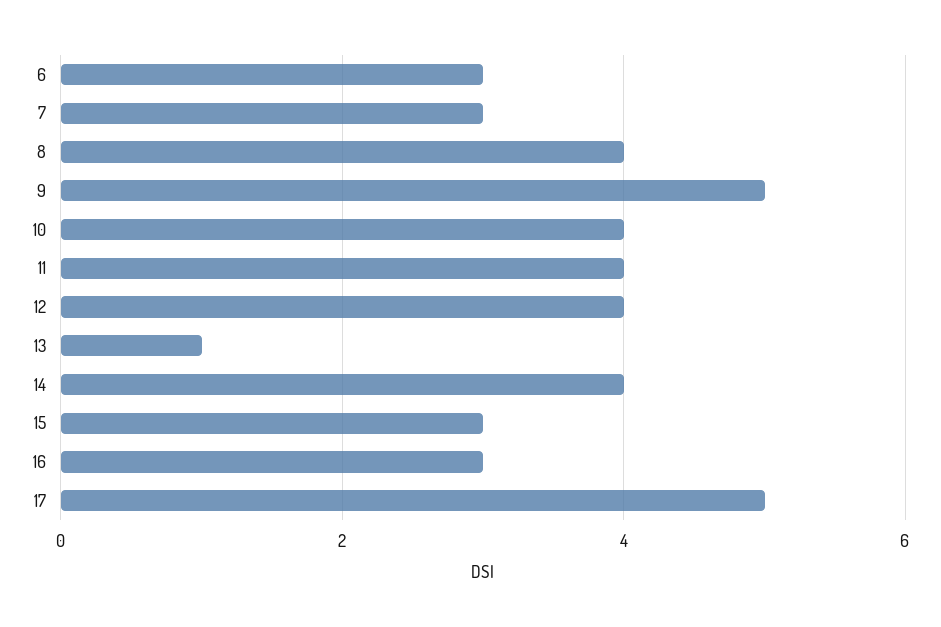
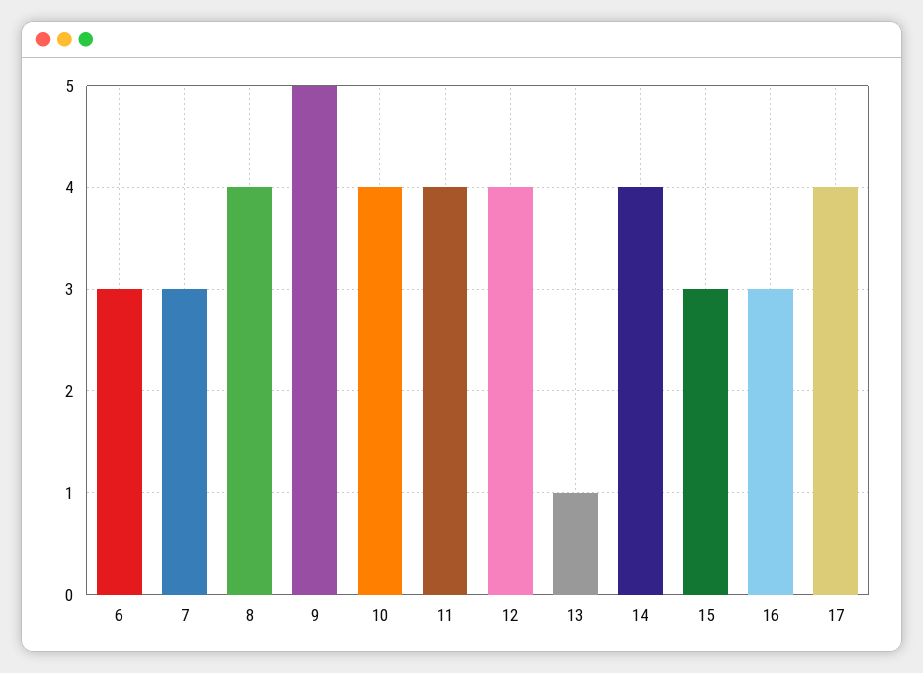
17: 5 -> 4

